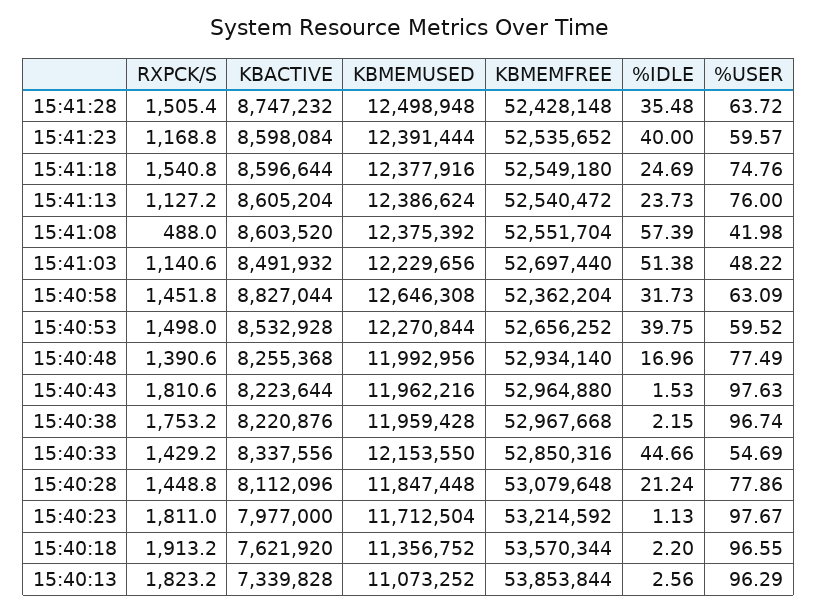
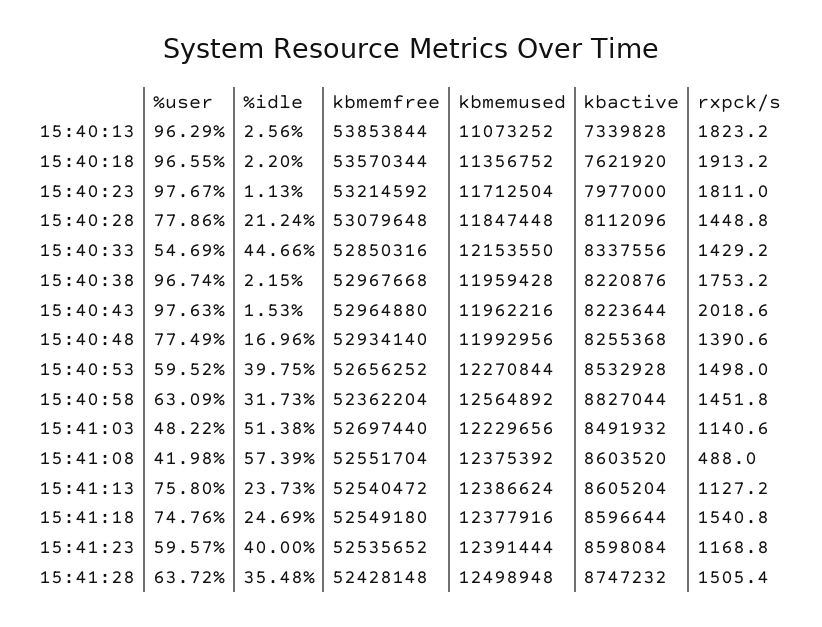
%USER, 15:41:13: 76 -> 75.8
KBMEMUSED, 15:40:58: 12646308 -> 12564892
RXPCK/S, 15:40:43: 1810.6 -> 2018.6

